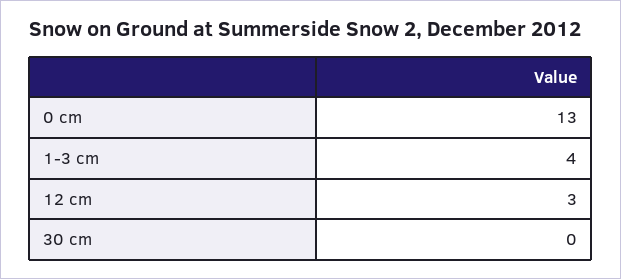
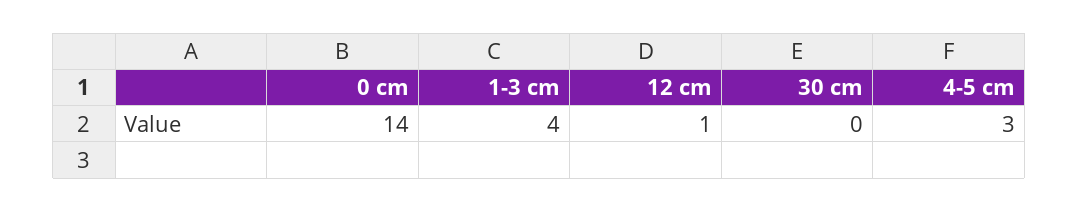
0 cm: 13 -> 14
12 cm: 3 -> 1
4-5 cm: none -> 3

